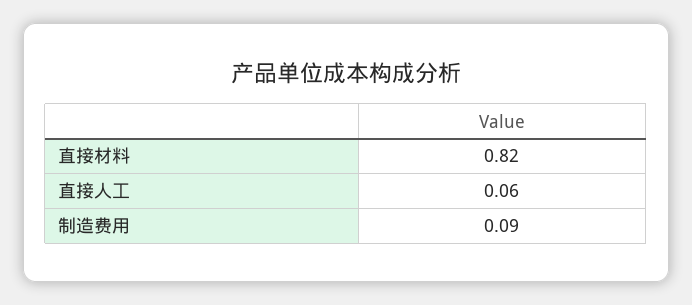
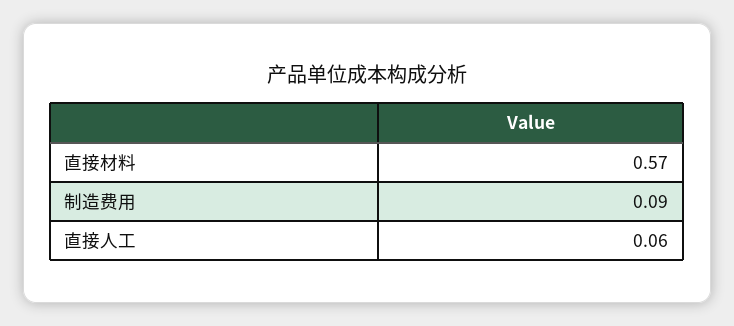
直接材料: 0.82 -> 0.57

